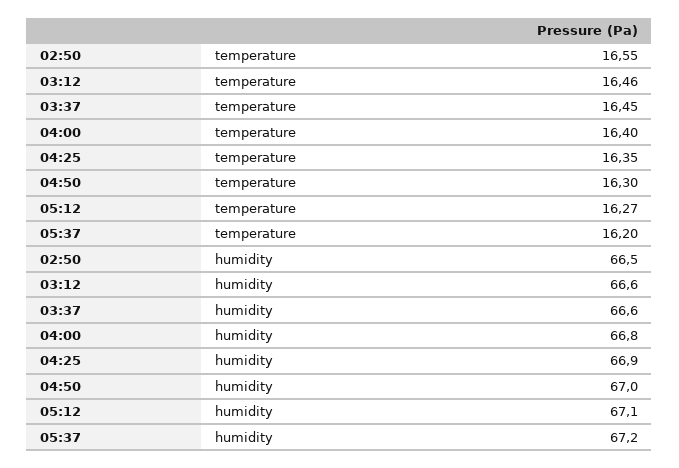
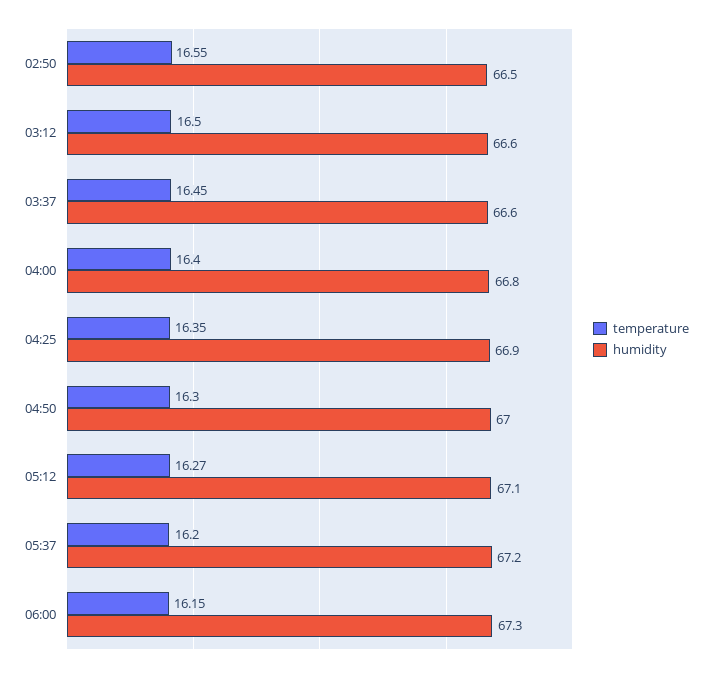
temperature, 03:12: 16.46 -> 16.5
temperature, 06:00: none -> 16.15
humidity, 06:00: none -> 67.3

